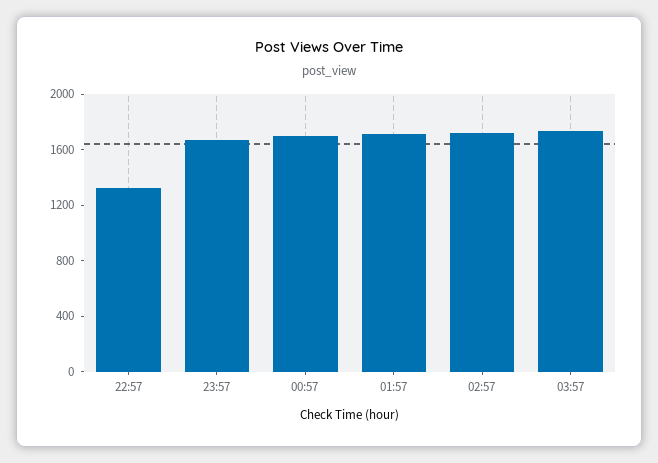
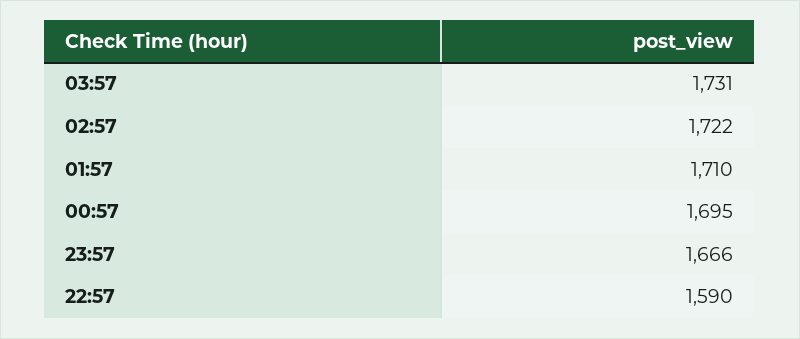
22:57: 1300 -> 1590

